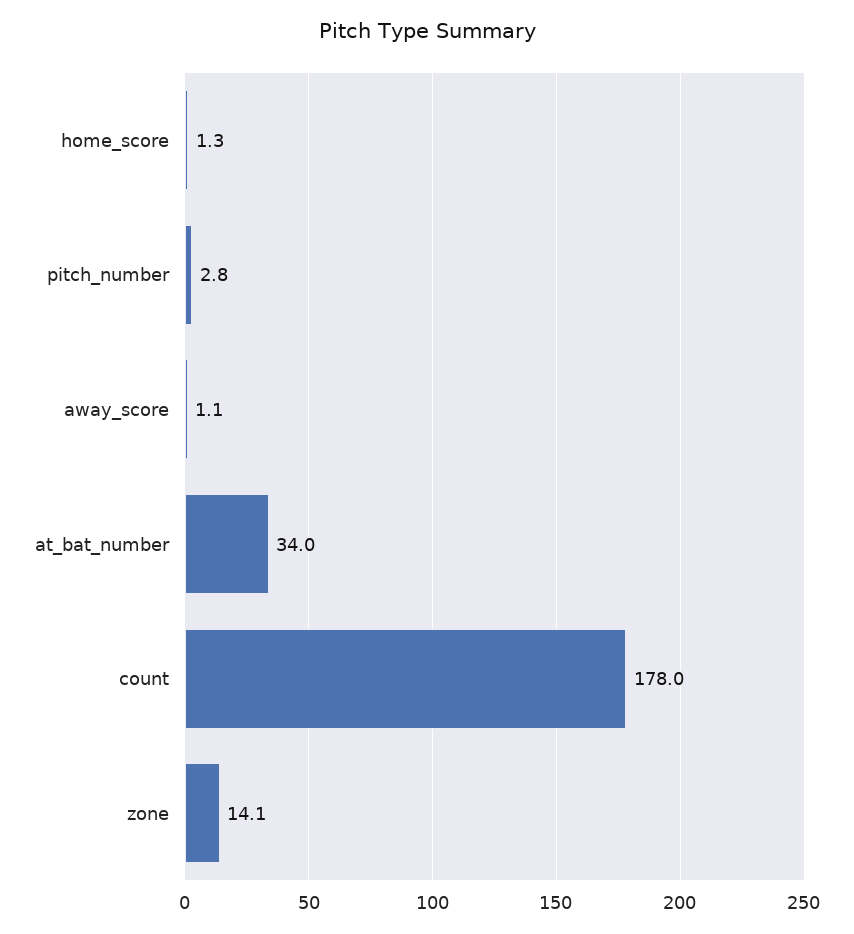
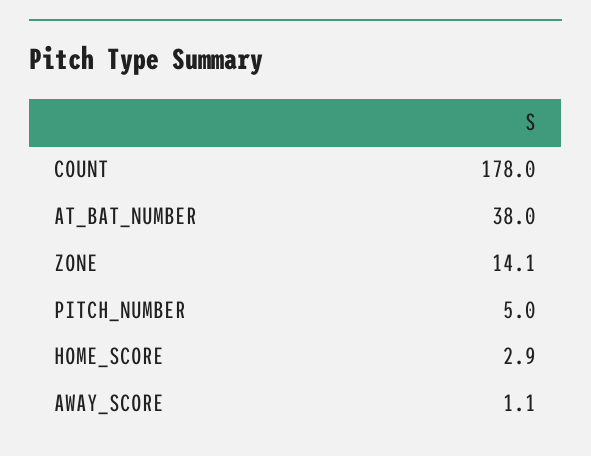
home_score: 1.3 -> 2.9
pitch_number: 2.8 -> 5
at_bat_number: 34 -> 38

